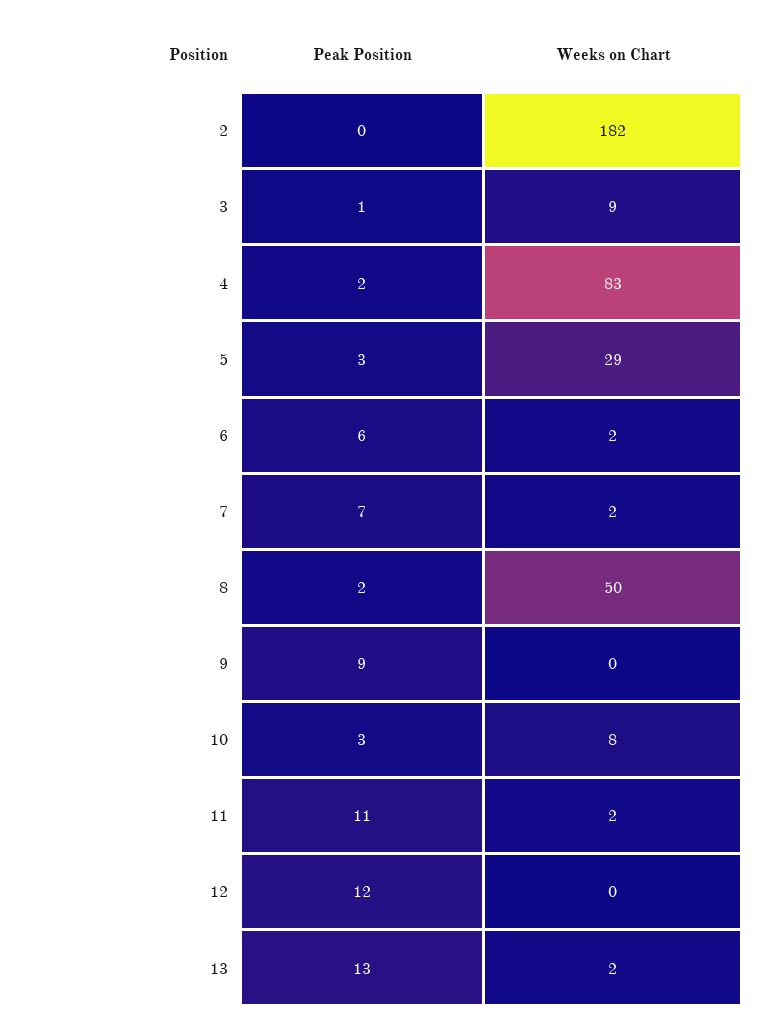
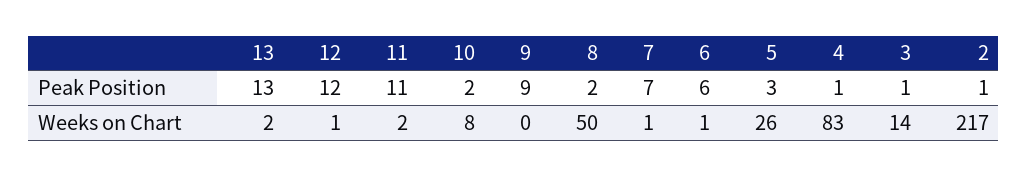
Peak Position, 2: 0 -> 1
Weeks on Chart, 2: 182 -> 217
Weeks on Chart, 3: 9 -> 14
Peak Position, 4: 2 -> 1
Weeks on Chart, 5: 29 -> 26
Weeks on Chart, 6: 2 -> 1
Weeks on Chart, 7: 2 -> 1
Peak Position, 10: 3 -> 2
Weeks on Chart, 12: 0 -> 1

